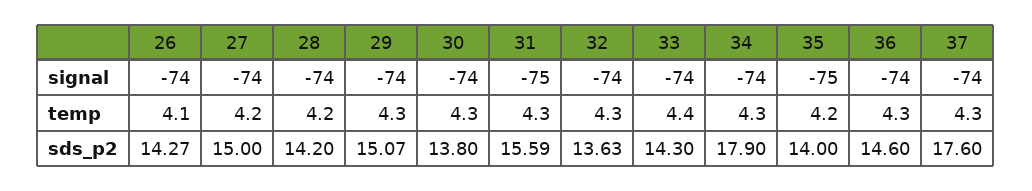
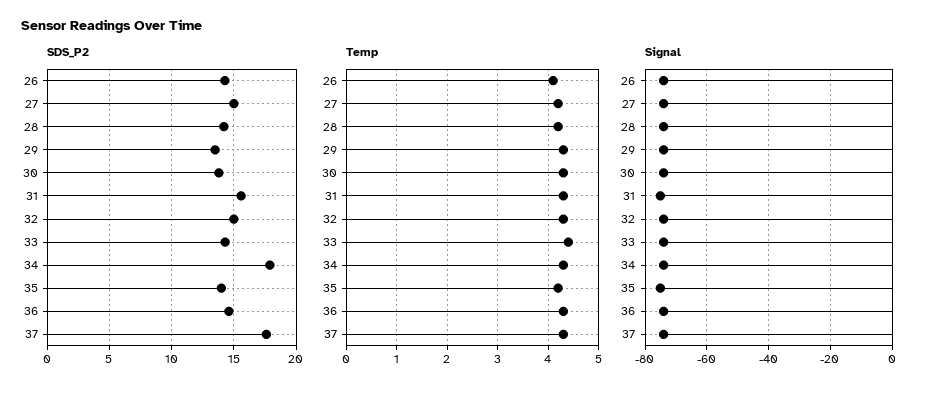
sds_p2, 29: 15.07 -> 13.5
sds_p2, 32: 13.63 -> 15

